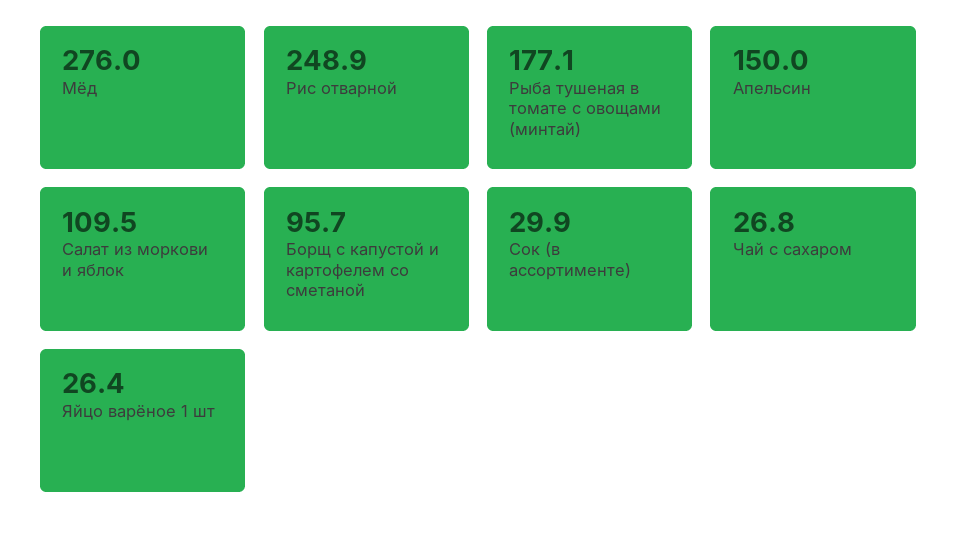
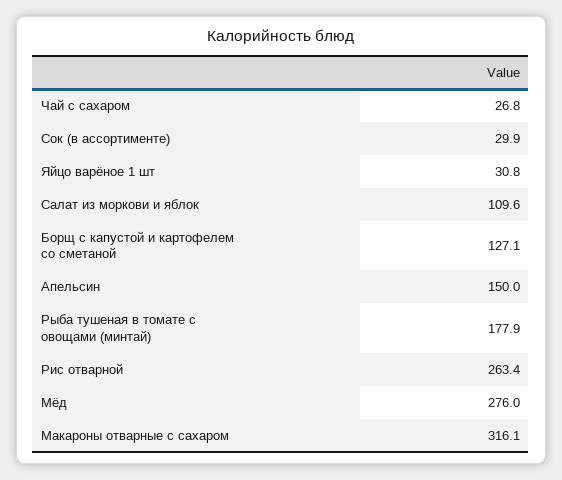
Рис отварной: 248.9 -> 263.4
Рыба тушеная в томате с овощами (минтай): 177.1 -> 177.9
Салат из моркови и яблок: 109.5 -> 109.6
Борщ с капустой и картофелем со сметаной: 95.7 -> 127.1
Яйцо варёное 1 шт: 26.4 -> 30.8
Макароны отварные с сахаром: none -> 316.1

